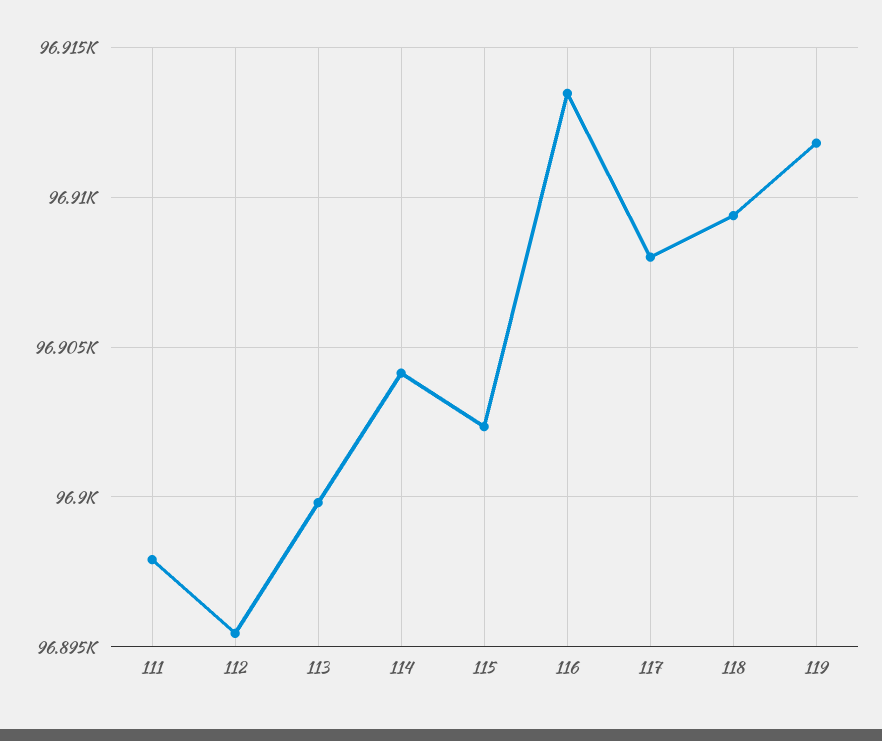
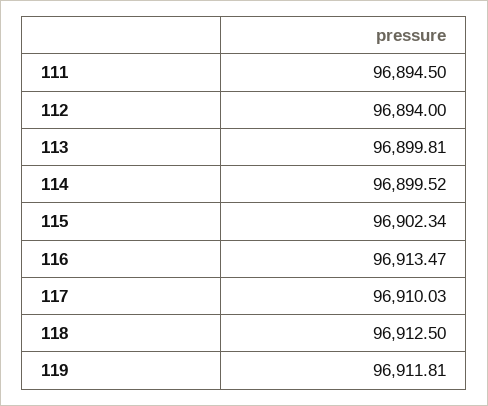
111: 96898 -> 96894.5
112: 96895.5 -> 96894
114: 96904 -> 96899.52
117: 96908 -> 96910.03
118: 96909.5 -> 96912.5

